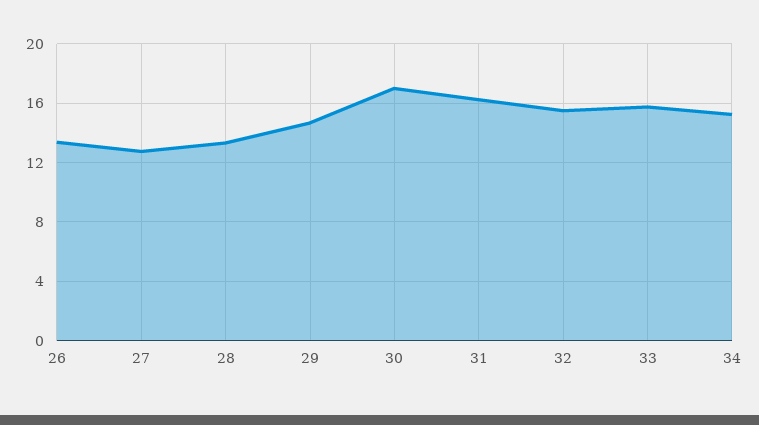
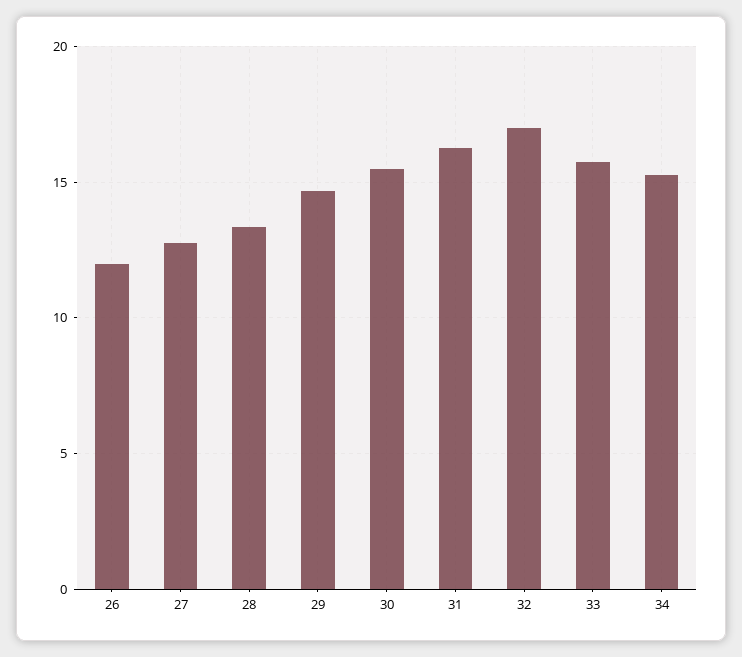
26: 13.5 -> 12
30: 17 -> 15.5
32: 15.5 -> 17

